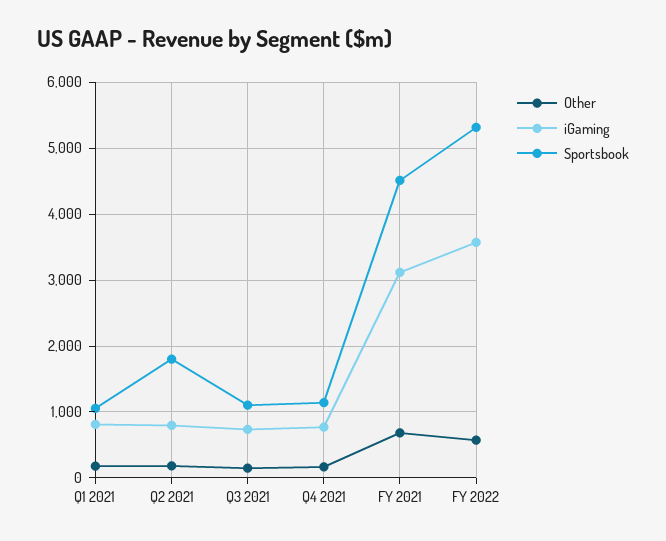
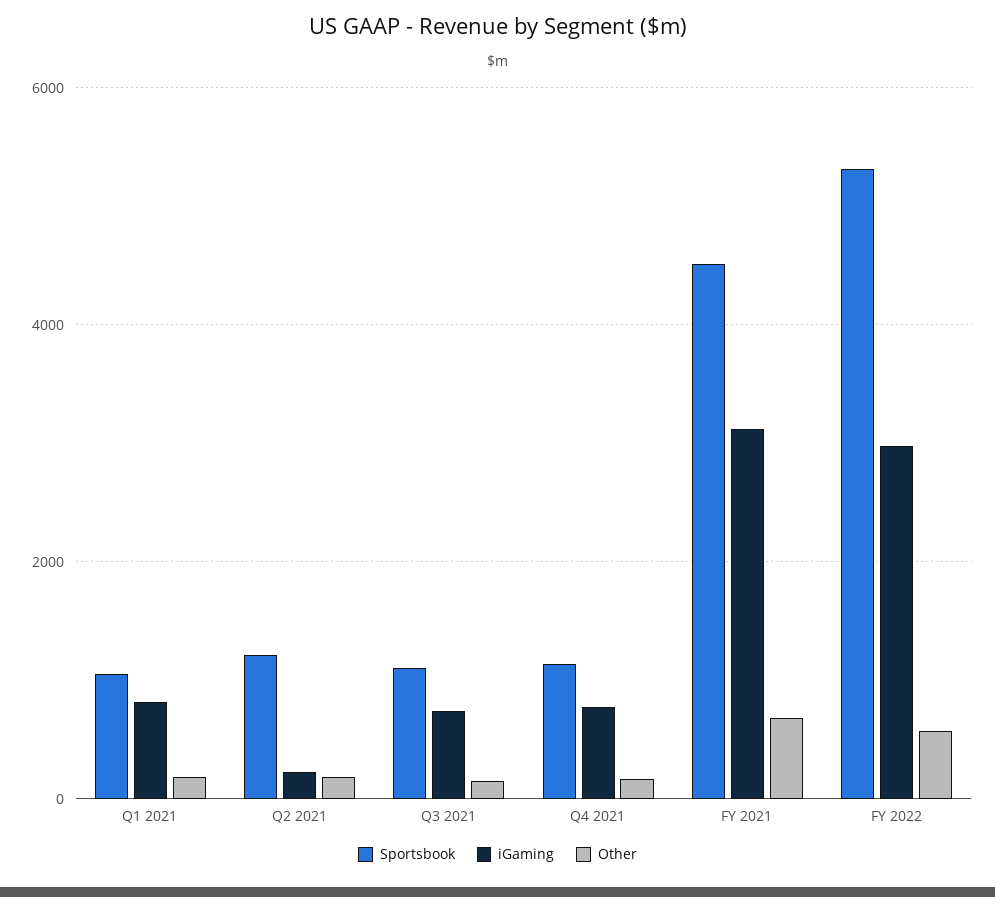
iGaming, Q2 2021: 800 -> 200
Sportsbook, Q2 2021: 1800 -> 1200
iGaming, FY 2022: 3600 -> 3000

